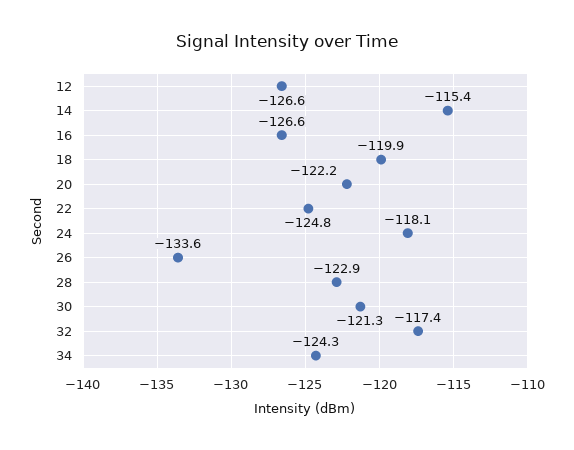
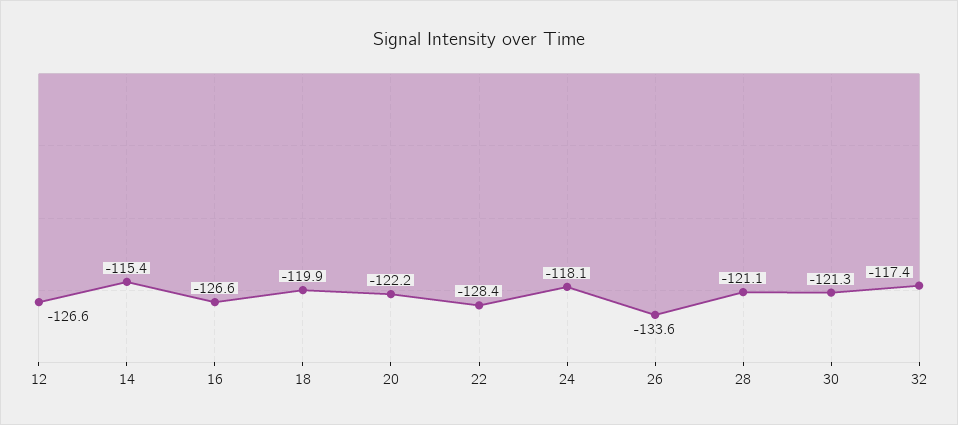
22: -124.8 -> -128.4
28: -122.9 -> -121.1
34: -124.3 -> none

